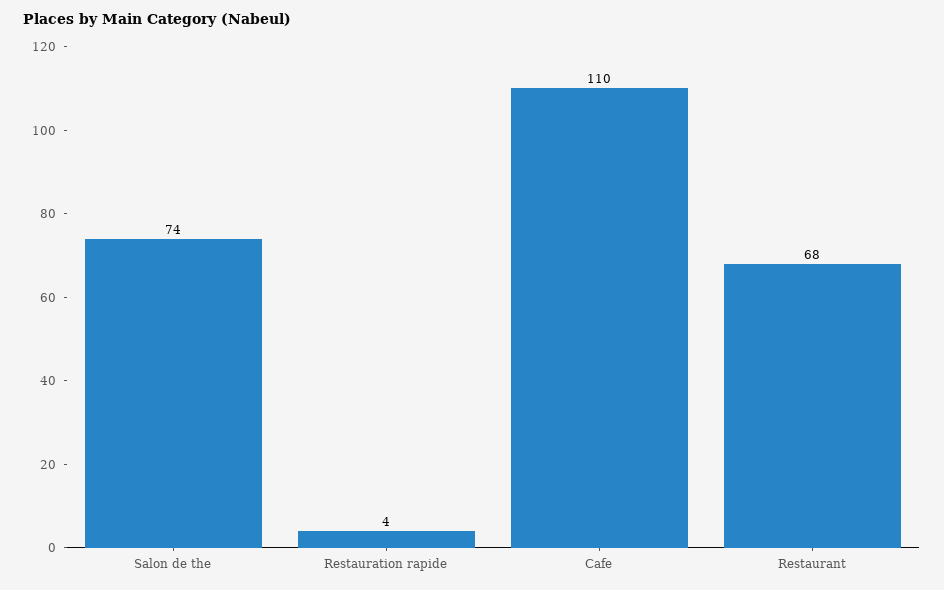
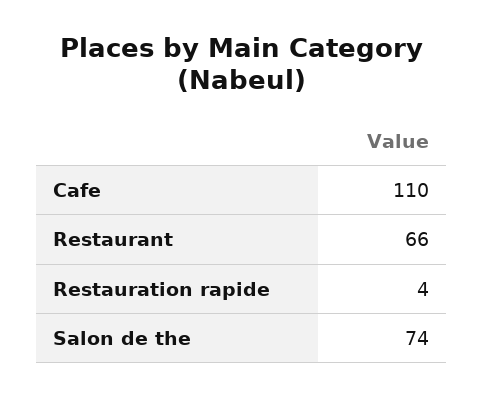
Restaurant: 68 -> 66

